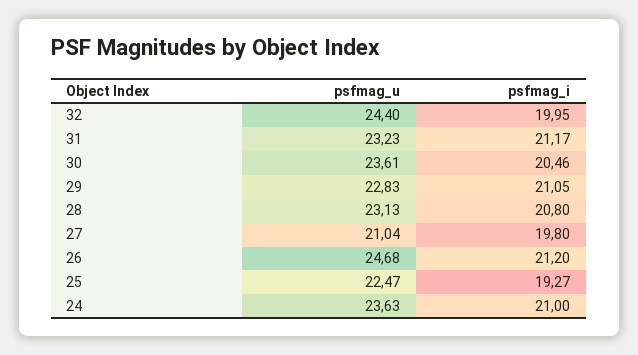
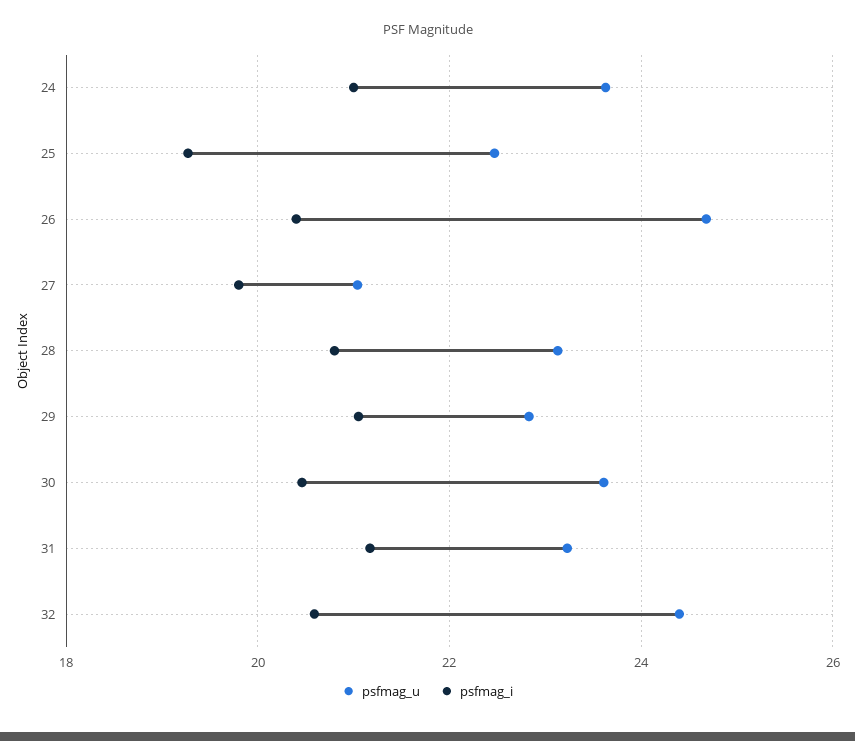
psfmag_i, 32: 19.95 -> 20.6
psfmag_i, 26: 21.2 -> 20.4

